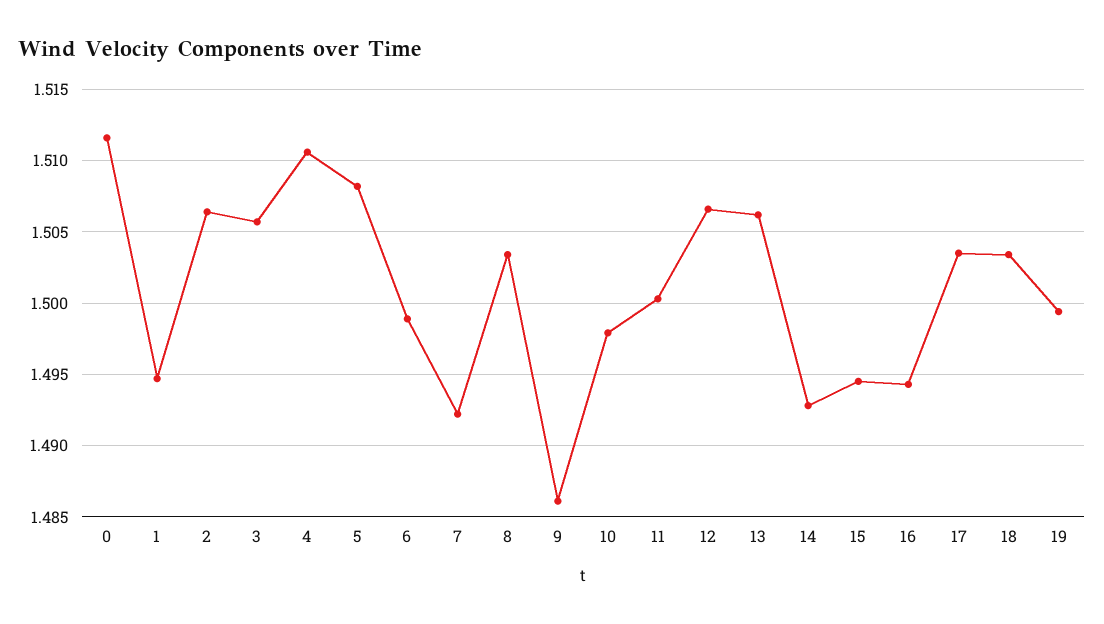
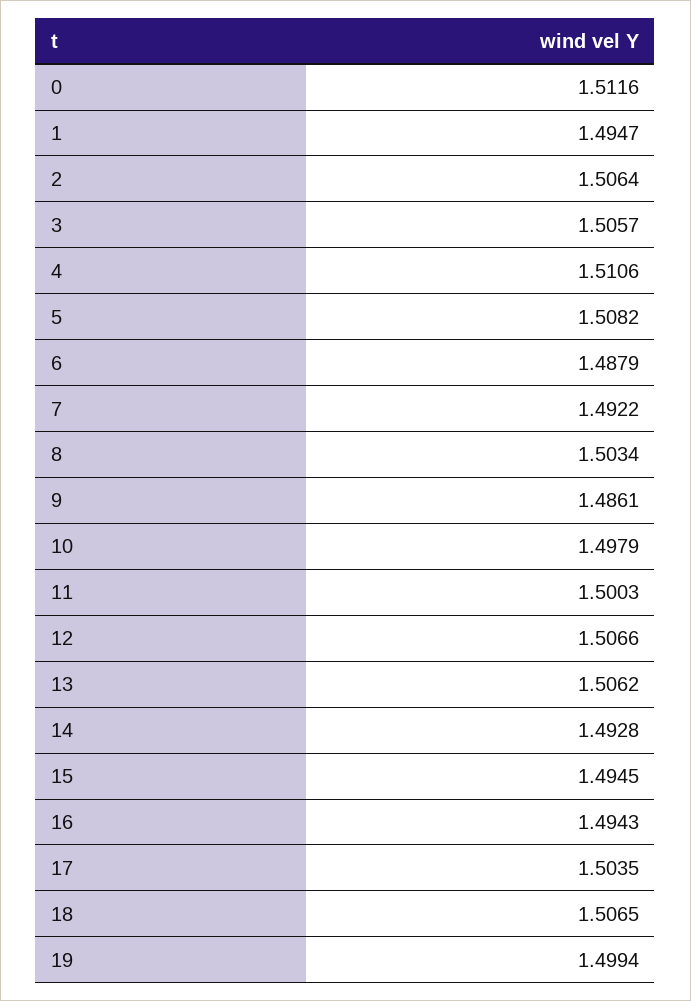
6: 1.499 -> 1.4879
18: 1.5035 -> 1.5065

